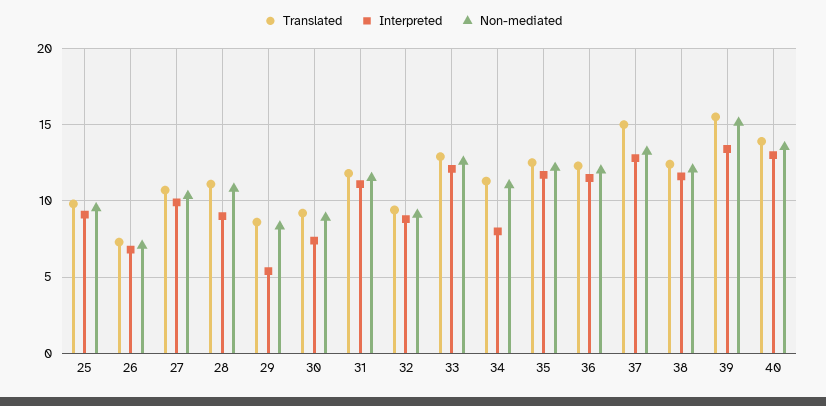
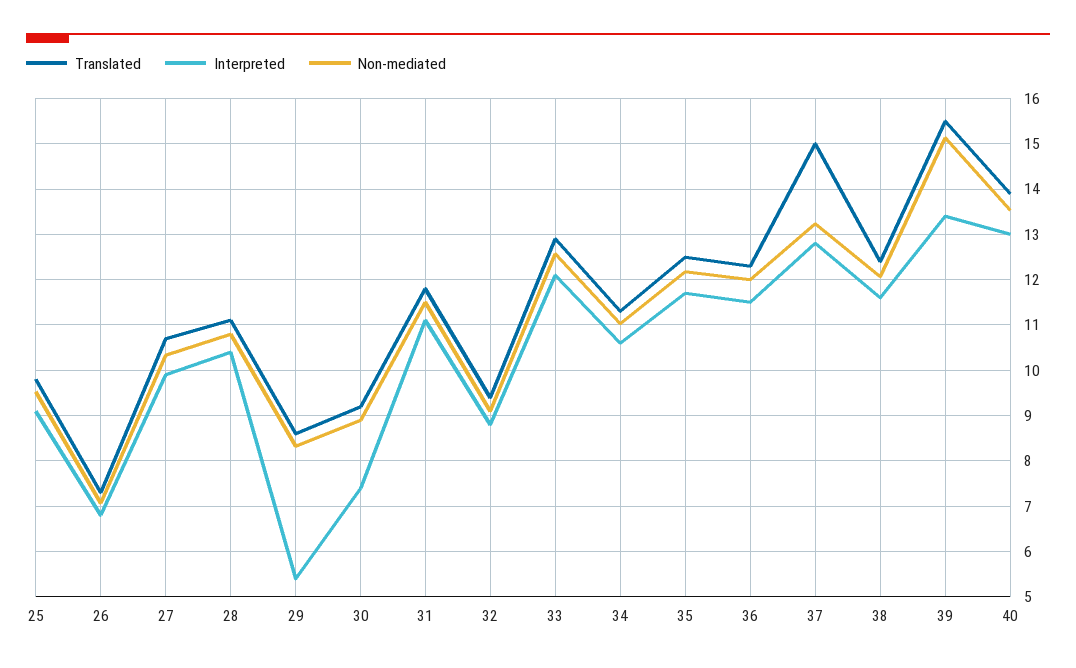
Interpreted, 28: 9 -> 10.4
Interpreted, 34: 8 -> 10.6

